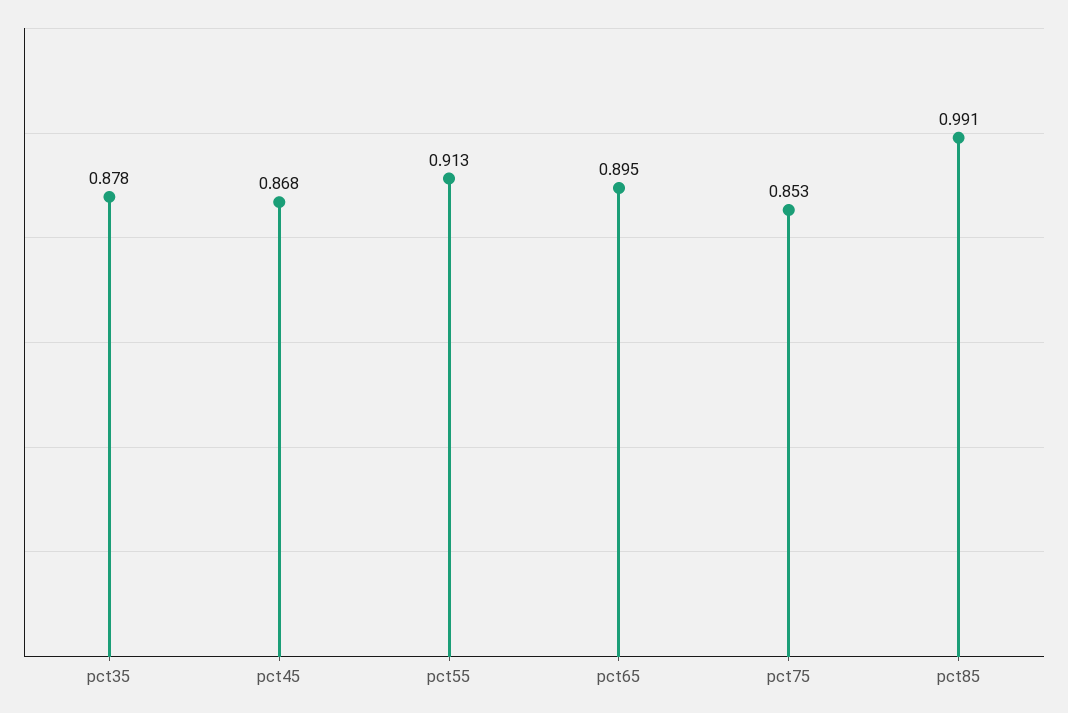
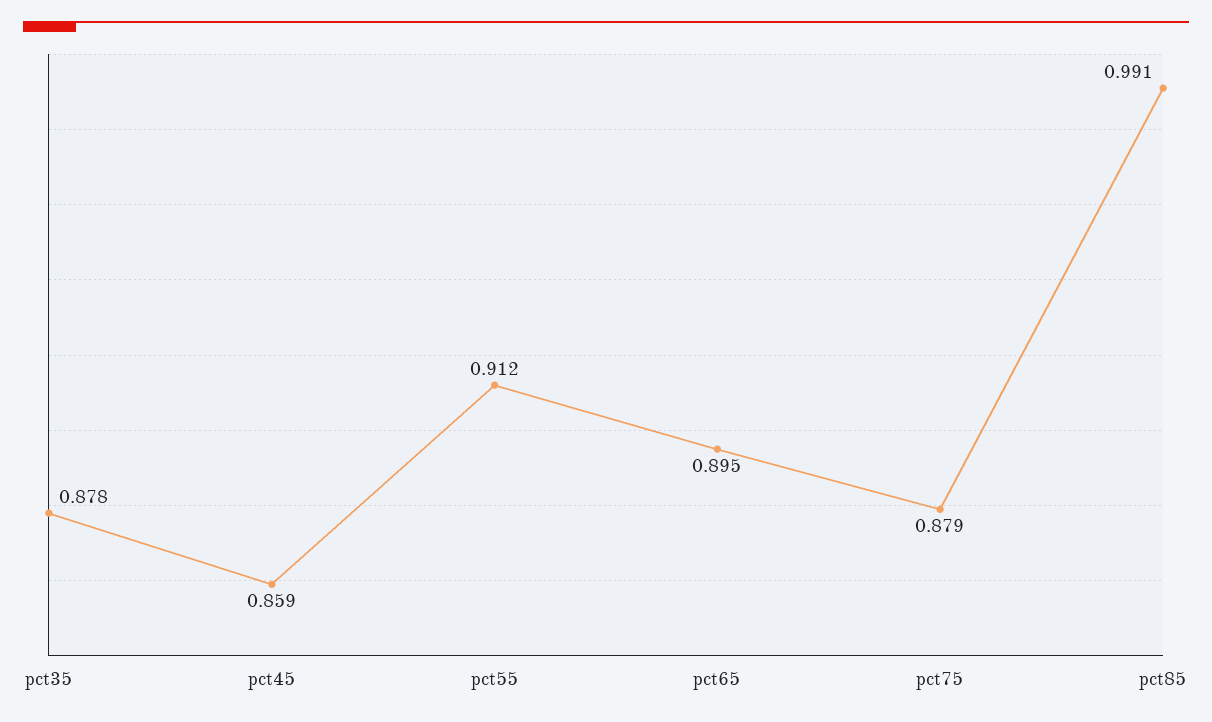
pct45: 0.868 -> 0.859
pct55: 0.913 -> 0.912
pct75: 0.853 -> 0.879

